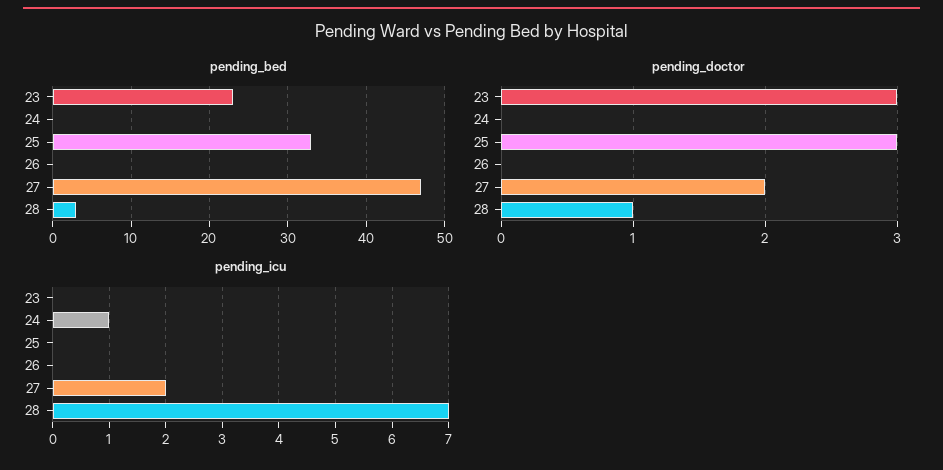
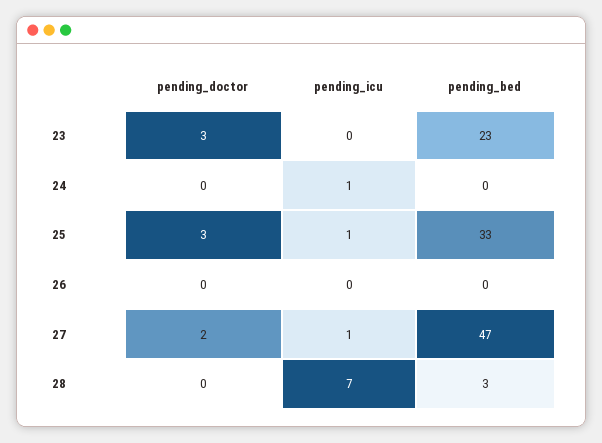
pending_doctor, 28: 1 -> 0
pending_icu, 25: 0 -> 1
pending_icu, 27: 2 -> 1

